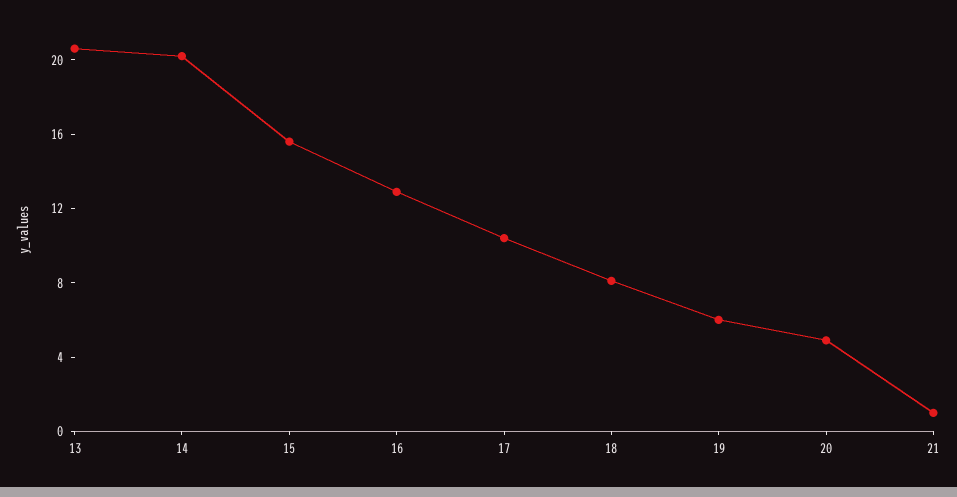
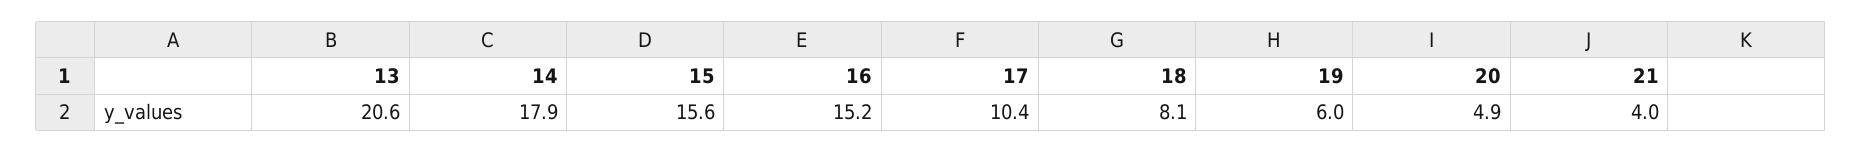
14: 20 -> 17.9
16: 13 -> 15.2
21: 1 -> 4

